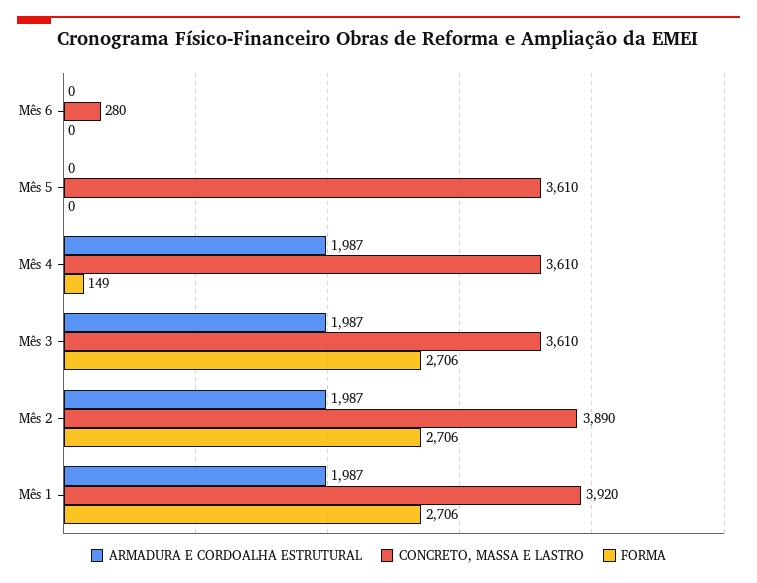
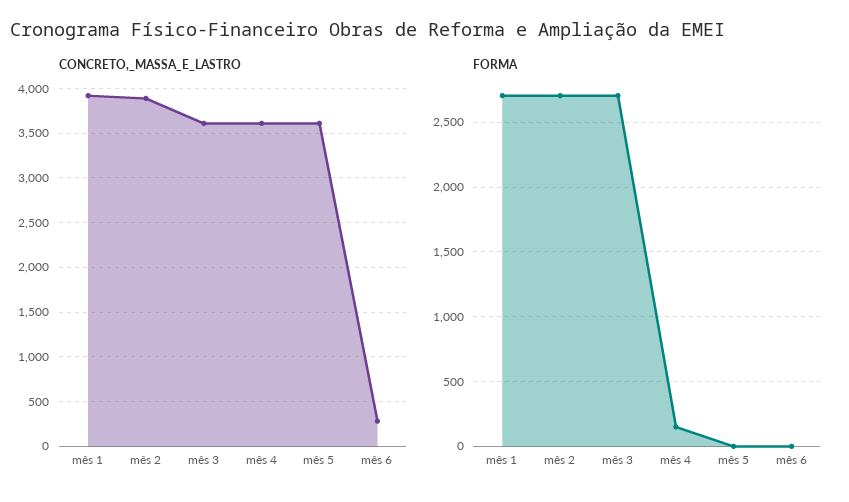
ARMADURA E CORDOALHA ESTRUTURAL, Mês 6: 0 -> none
ARMADURA E CORDOALHA ESTRUTURAL, Mês 5: 0 -> none
ARMADURA E CORDOALHA ESTRUTURAL, Mês 4: 1987 -> none
ARMADURA E CORDOALHA ESTRUTURAL, Mês 3: 1987 -> none
ARMADURA E CORDOALHA ESTRUTURAL, Mês 2: 1987 -> none
ARMADURA E CORDOALHA ESTRUTURAL, Mês 1: 1987 -> none

